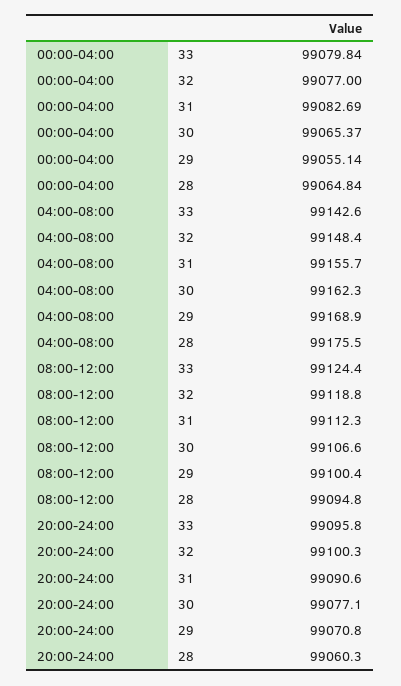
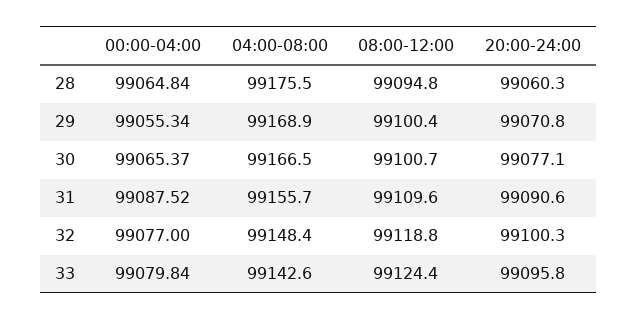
00:00-04:00, 31: 99082.69 -> 99087.52
00:00-04:00, 29: 99055.14 -> 99055.34
04:00-08:00, 30: 99162.3 -> 99166.5
08:00-12:00, 31: 99112.3 -> 99109.6
08:00-12:00, 30: 99106.6 -> 99100.7

